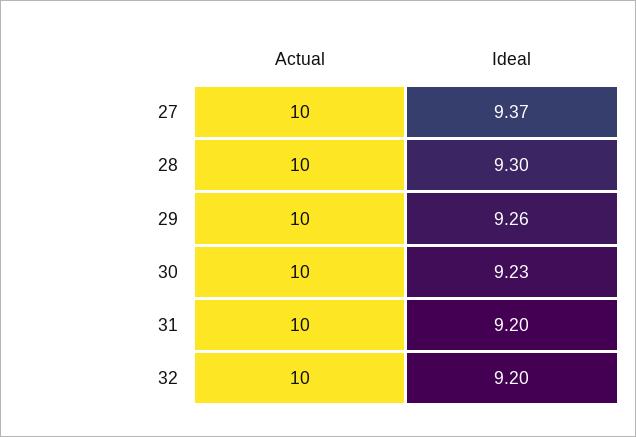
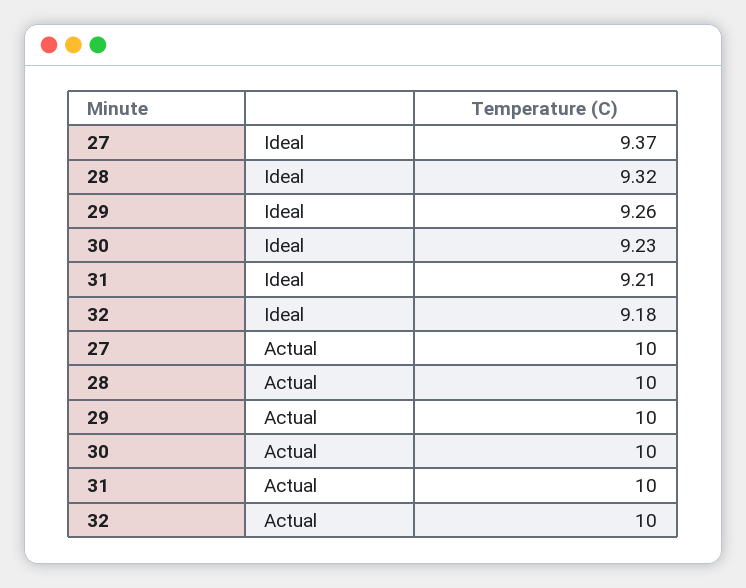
Ideal, 28: 9.3 -> 9.32
Ideal, 31: 9.2 -> 9.21
Ideal, 32: 9.2 -> 9.18

